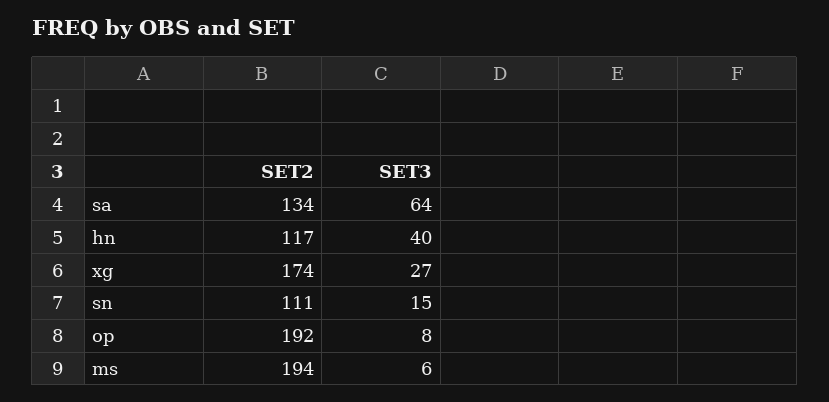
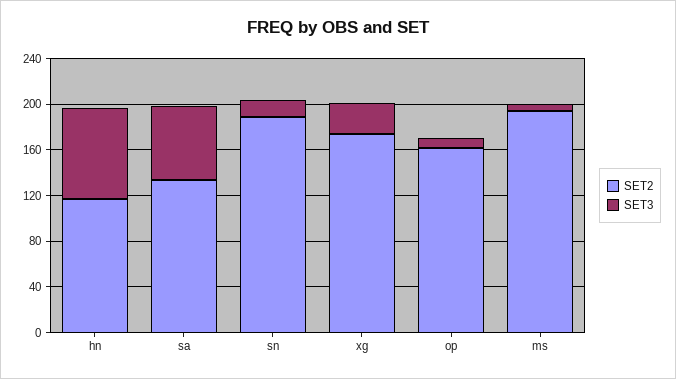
SET3, hn: 40 -> 80
SET2, sn: 111 -> 190
SET2, op: 192 -> 160

